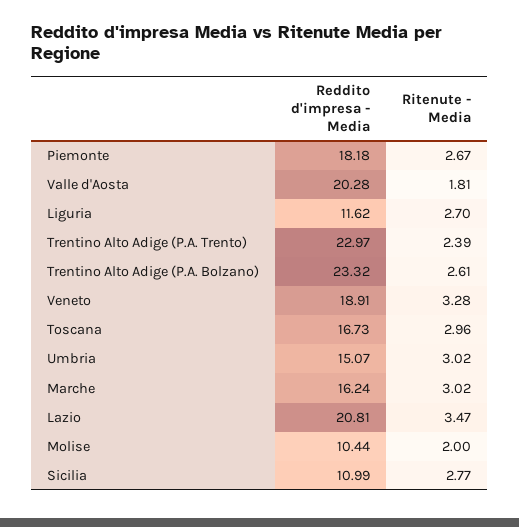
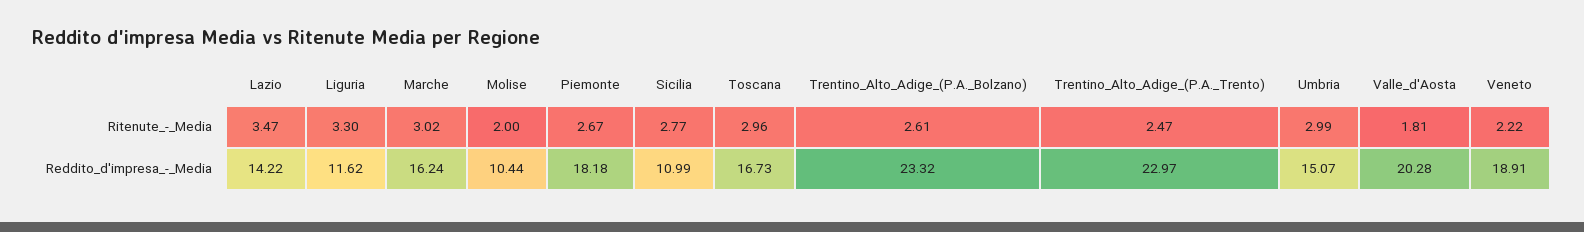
Ritenute - Media, Liguria: 2.7 -> 3.3
Ritenute - Media, Trentino Alto Adige (P.A. Trento): 2.39 -> 2.47
Ritenute - Media, Veneto: 3.28 -> 2.22
Ritenute - Media, Umbria: 3.02 -> 2.99
Reddito d'impresa - Media, Lazio: 20.81 -> 14.22

